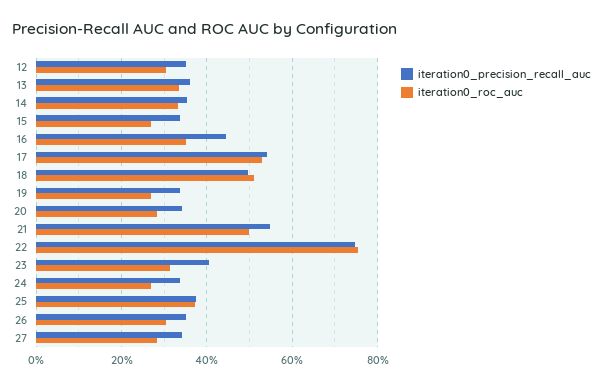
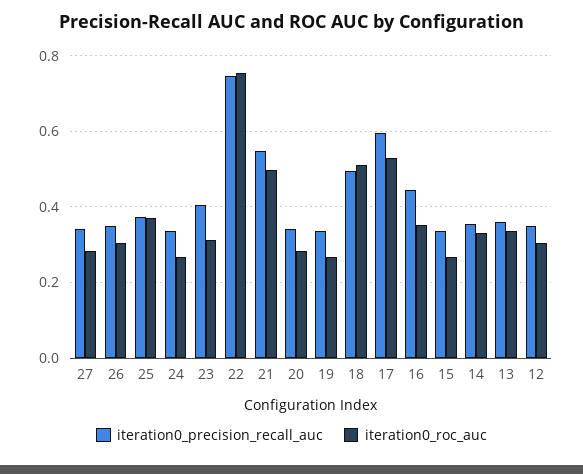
iteration0_precision_recall_auc, 17: 0.54 -> 0.6

